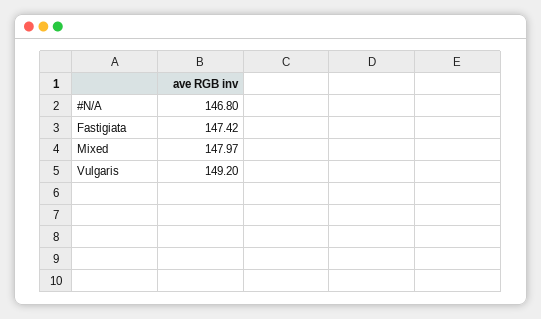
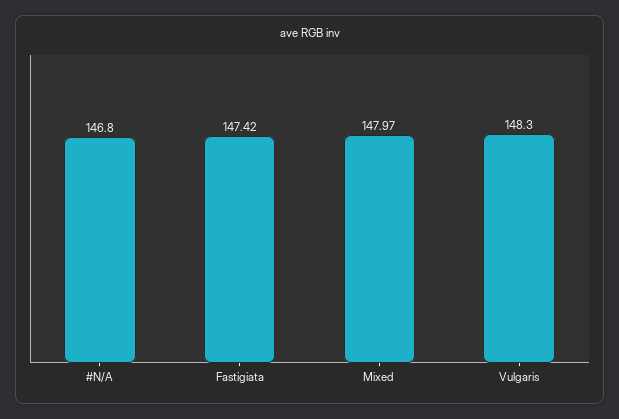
Vulgaris: 149.2 -> 148.3

